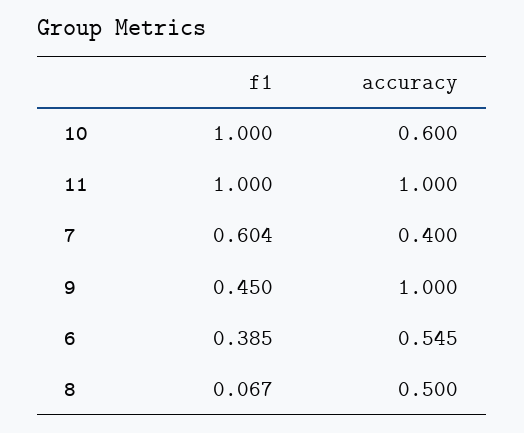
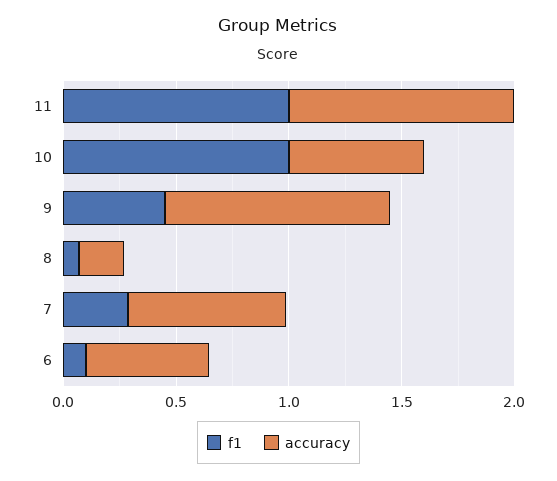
f1, 7: 0.604 -> 0.3
accuracy, 7: 0.4 -> 0.7
f1, 6: 0.385 -> 0.1
accuracy, 8: 0.5 -> 0.2

